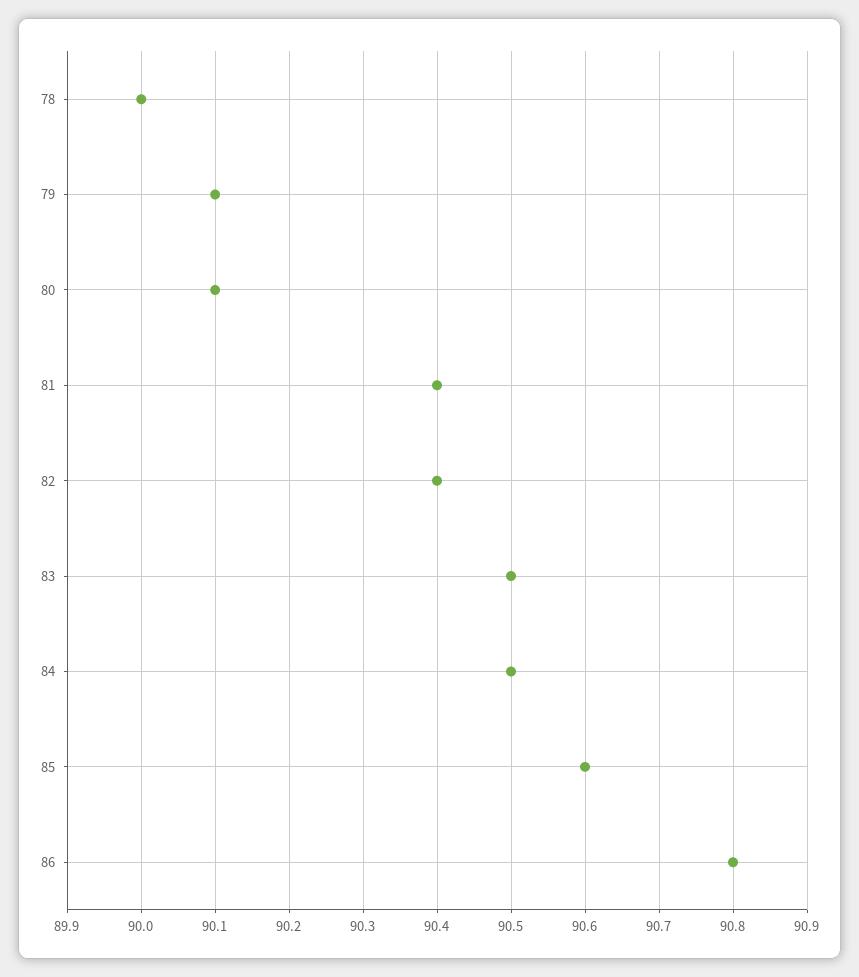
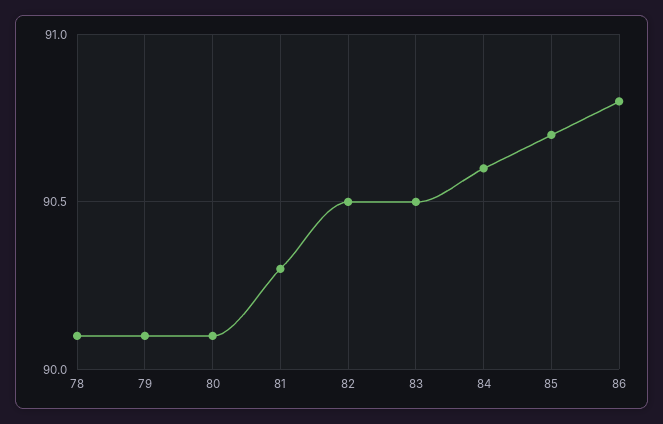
78: 90 -> 90.1
81: 90.4 -> 90.3
82: 90.4 -> 90.5
84: 90.5 -> 90.6
85: 90.6 -> 90.7

